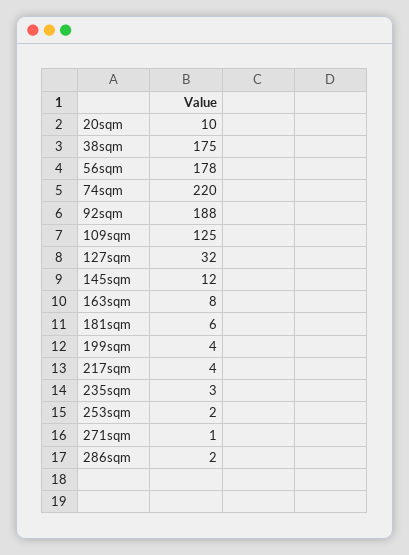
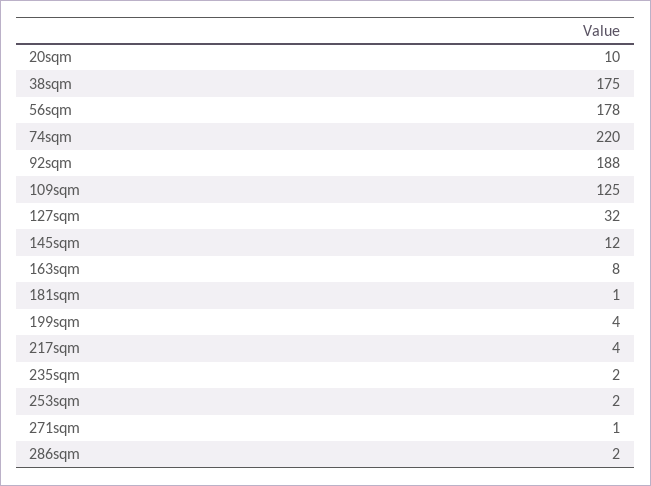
181sqm: 6 -> 1
235sqm: 3 -> 2

